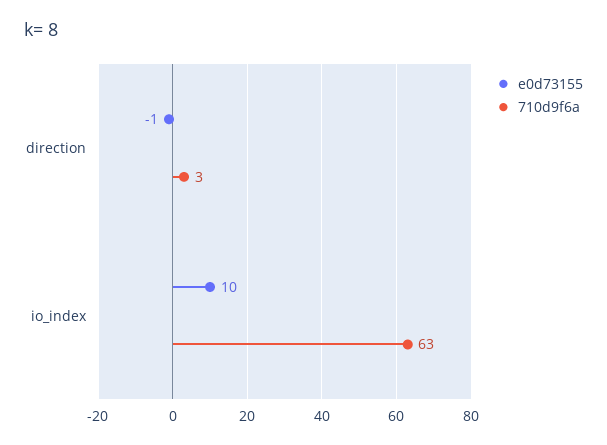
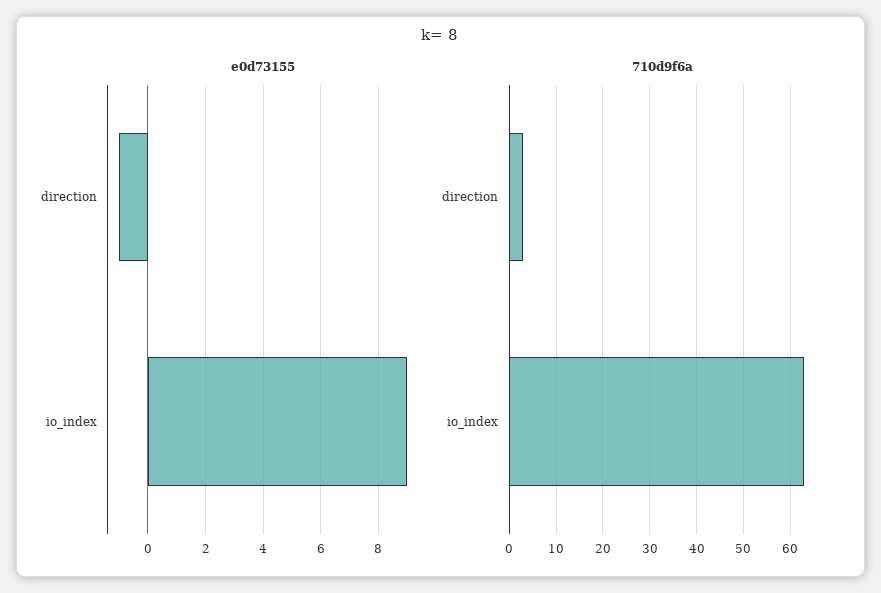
e0d73155, io_index: 10 -> 9

